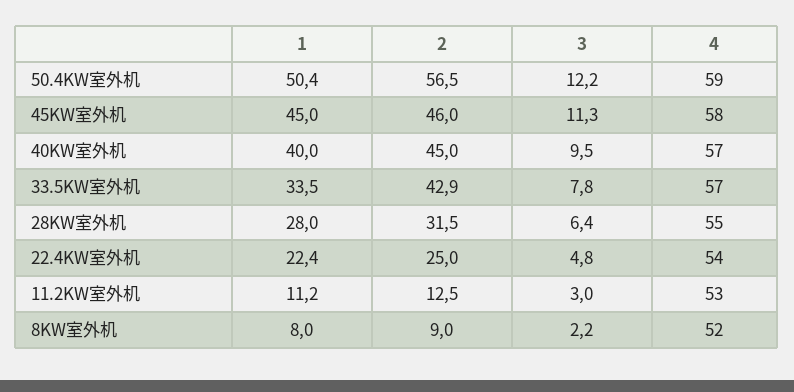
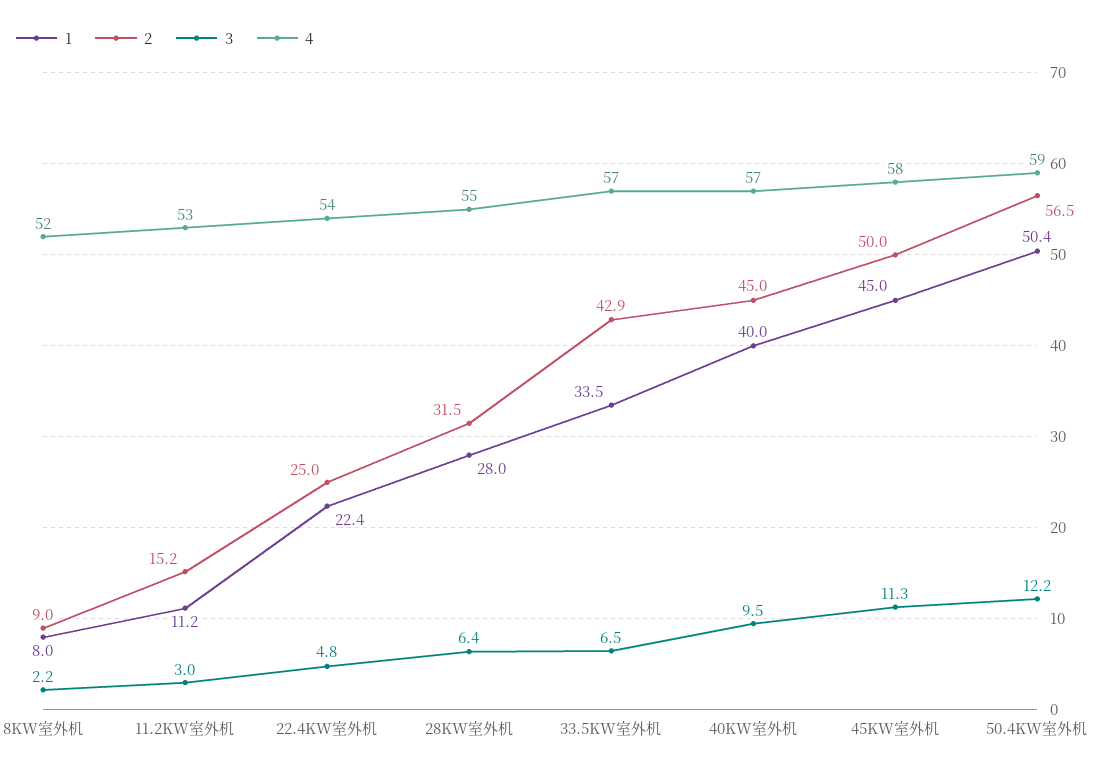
2, 45KW室外机: 46 -> 50
3, 33.5KW室外机: 7.8 -> 6.5
2, 11.2KW室外机: 12.5 -> 15.2

